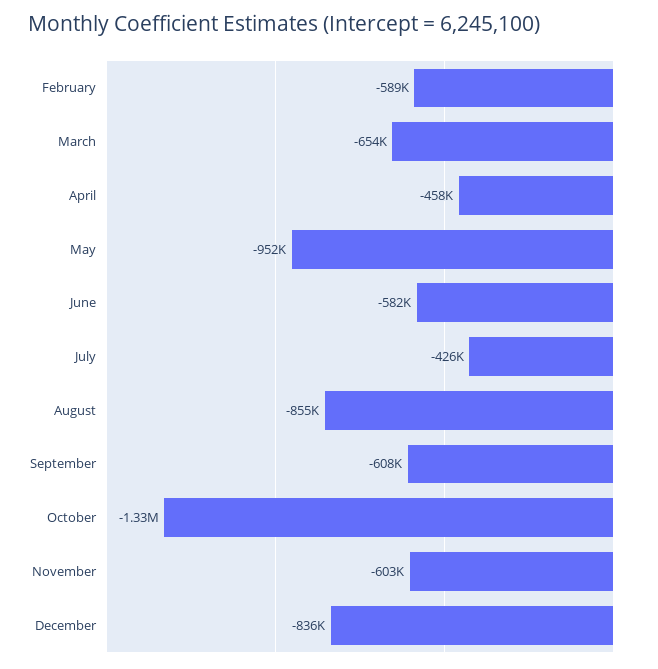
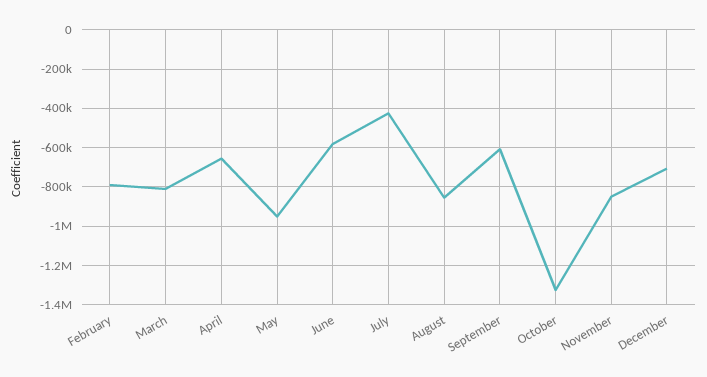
February: -589000 -> -800000
March: -654000 -> -800000
April: -458000 -> -650000
November: -603000 -> -850000
December: -836000 -> -700000

